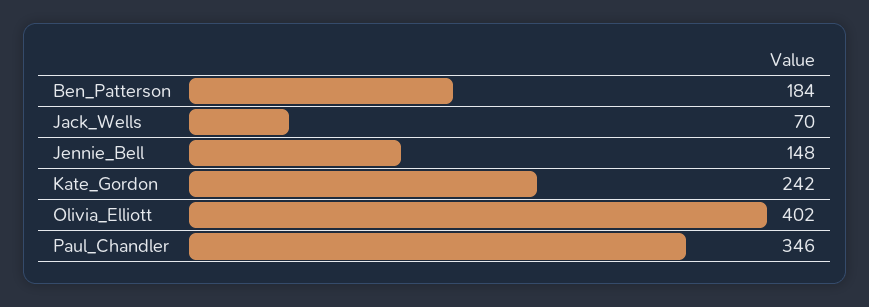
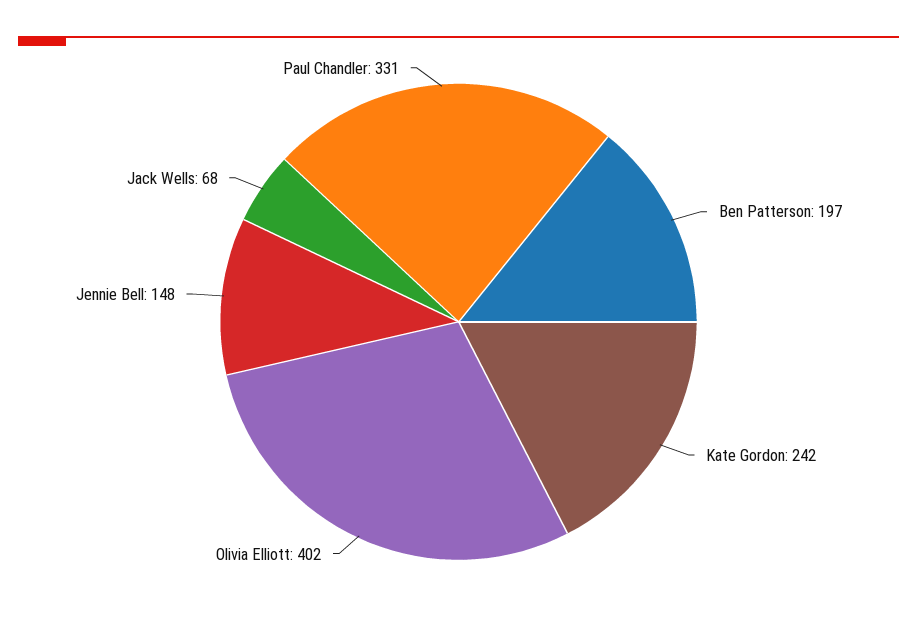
Ben_Patterson: 184 -> 197
Jack_Wells: 70 -> 68
Paul_Chandler: 346 -> 331

